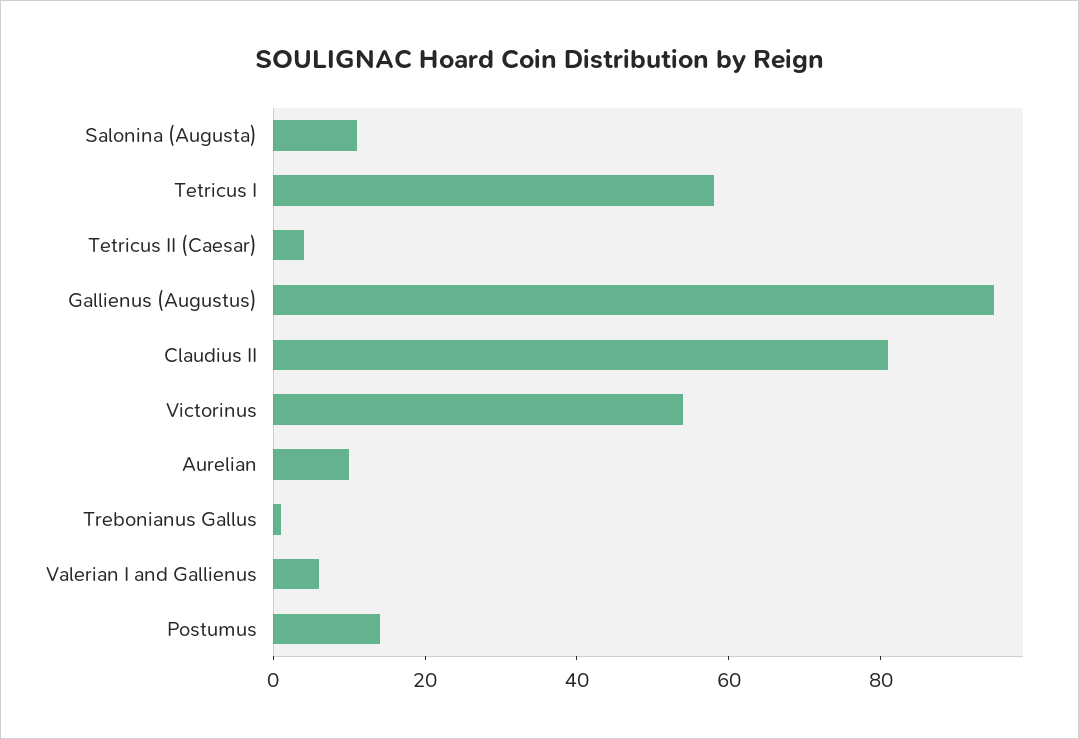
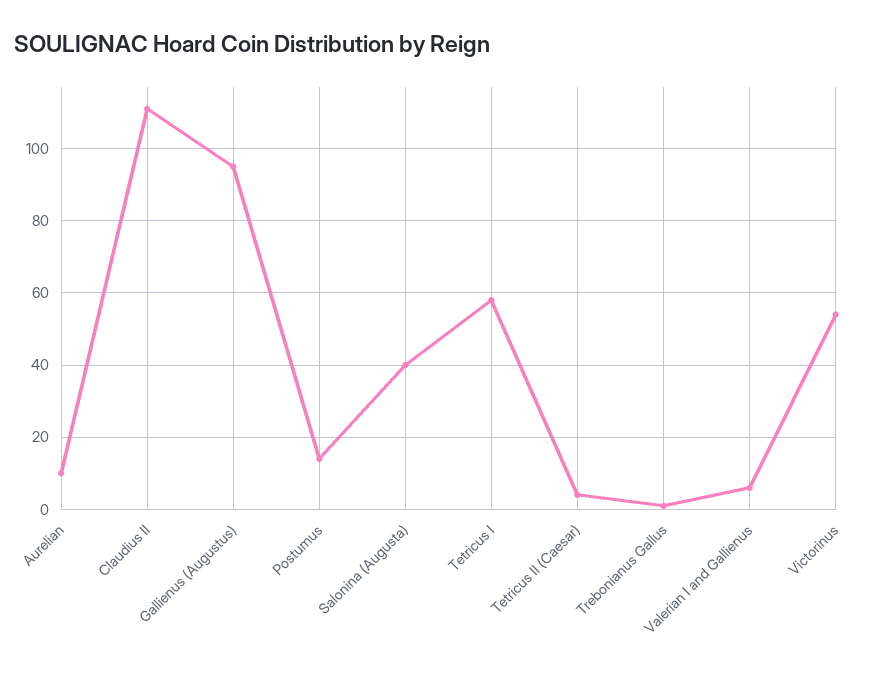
Salonina (Augusta): 10 -> 40
Claudius II: 80 -> 110

